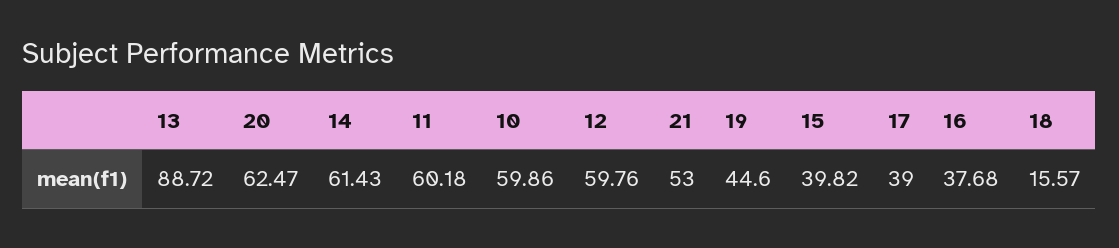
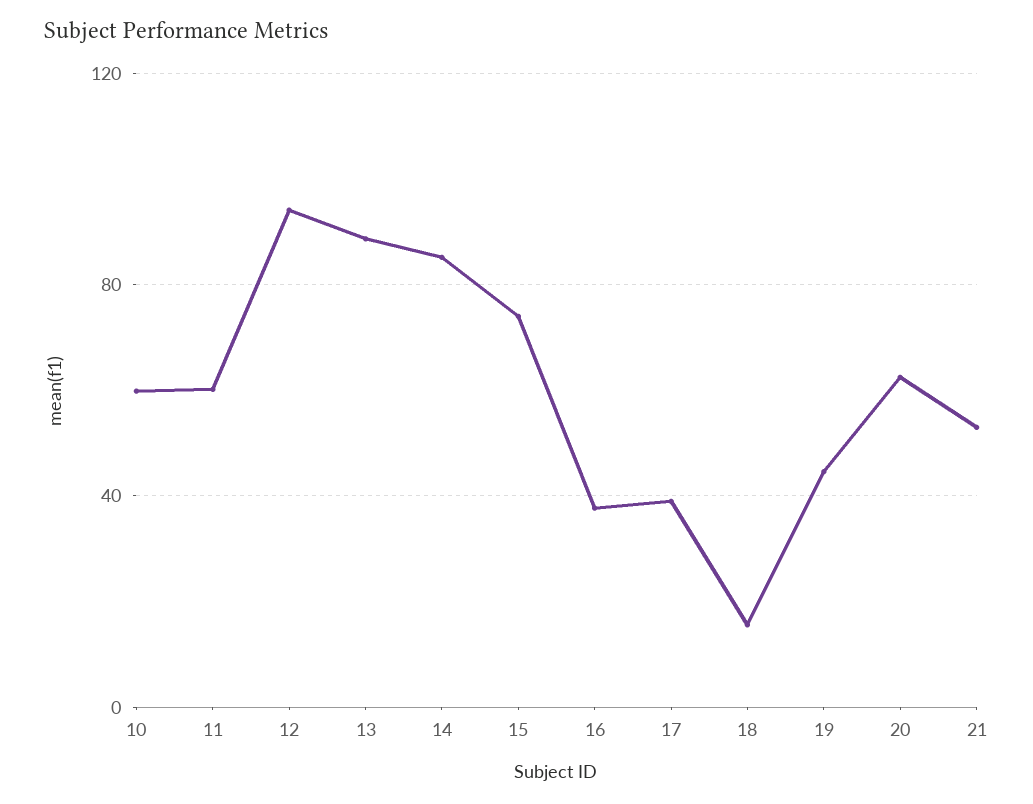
14: 61.43 -> 85
12: 59.76 -> 95
15: 39.82 -> 75

